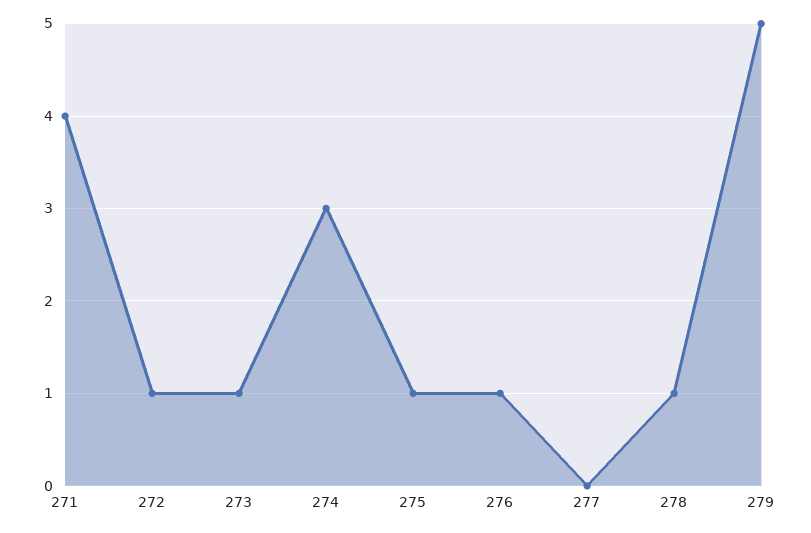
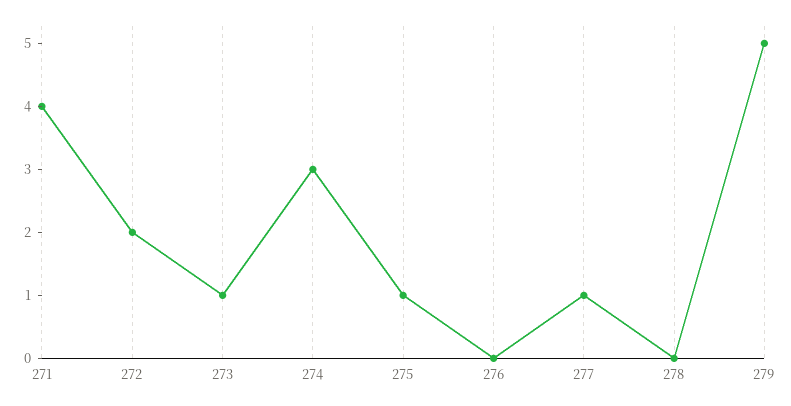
272: 1 -> 2
276: 1 -> 0
277: 0 -> 1
278: 1 -> 0

